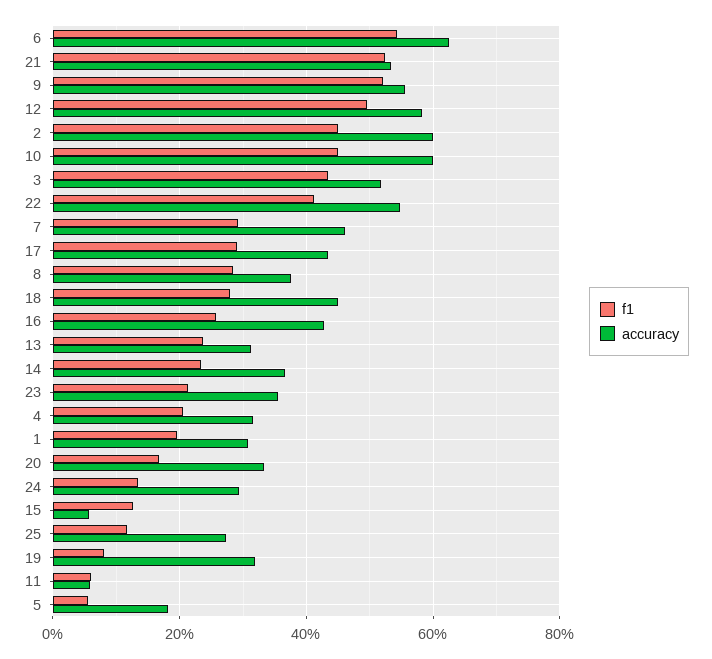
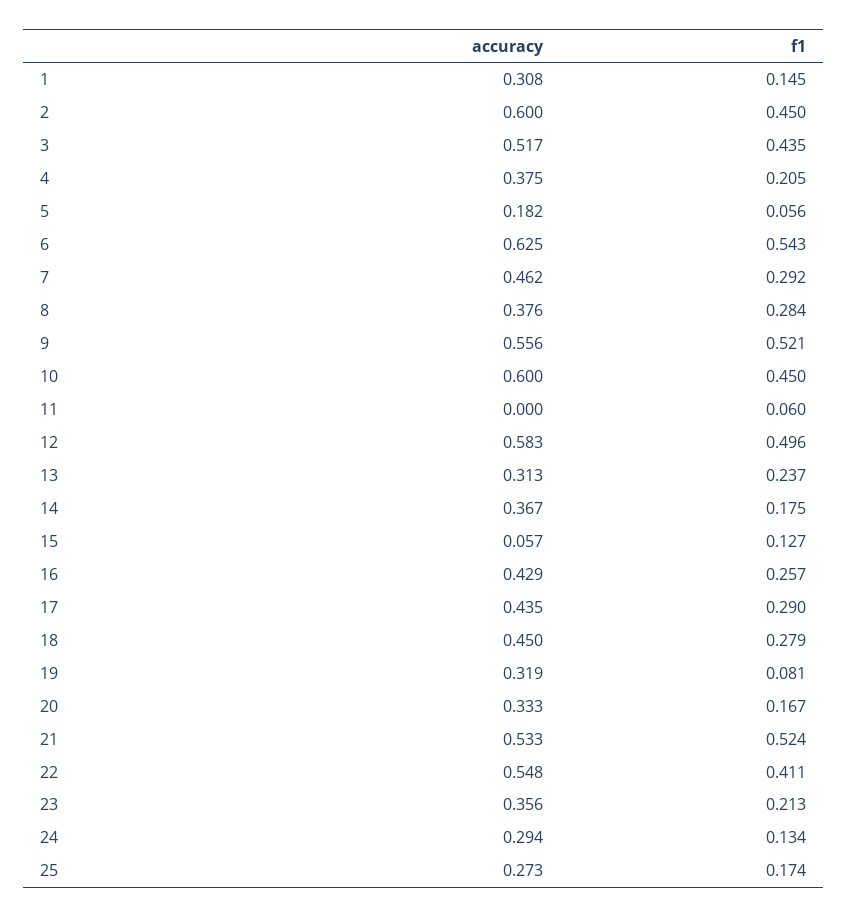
f1, 14: 0.24 -> 0.175
accuracy, 4: 0.32 -> 0.375
f1, 1: 0.2 -> 0.145
f1, 25: 0.12 -> 0.174
accuracy, 11: 0.06 -> 0

